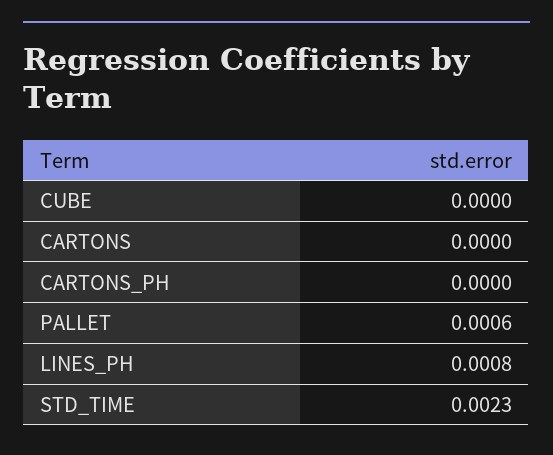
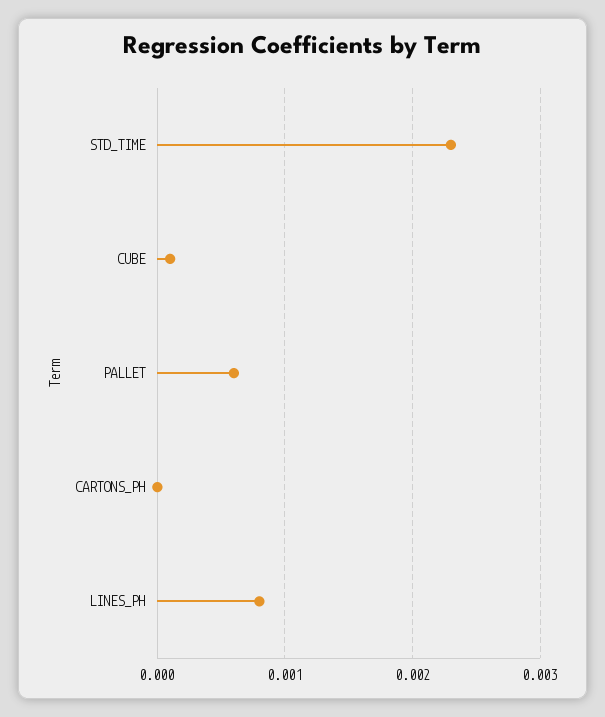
CUBE: 0 -> 0.0001
CARTONS: 0 -> none

